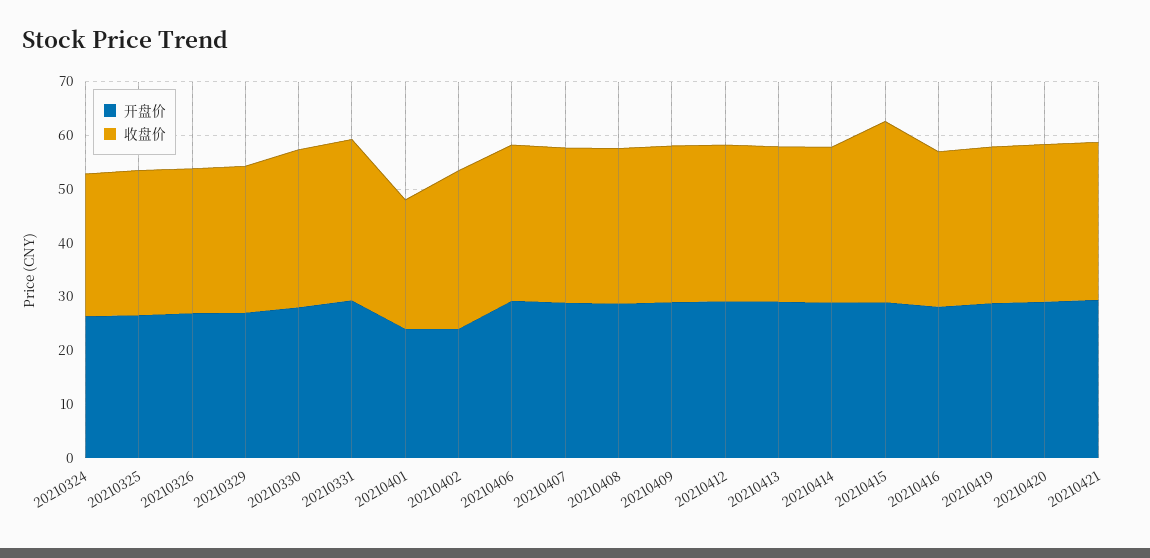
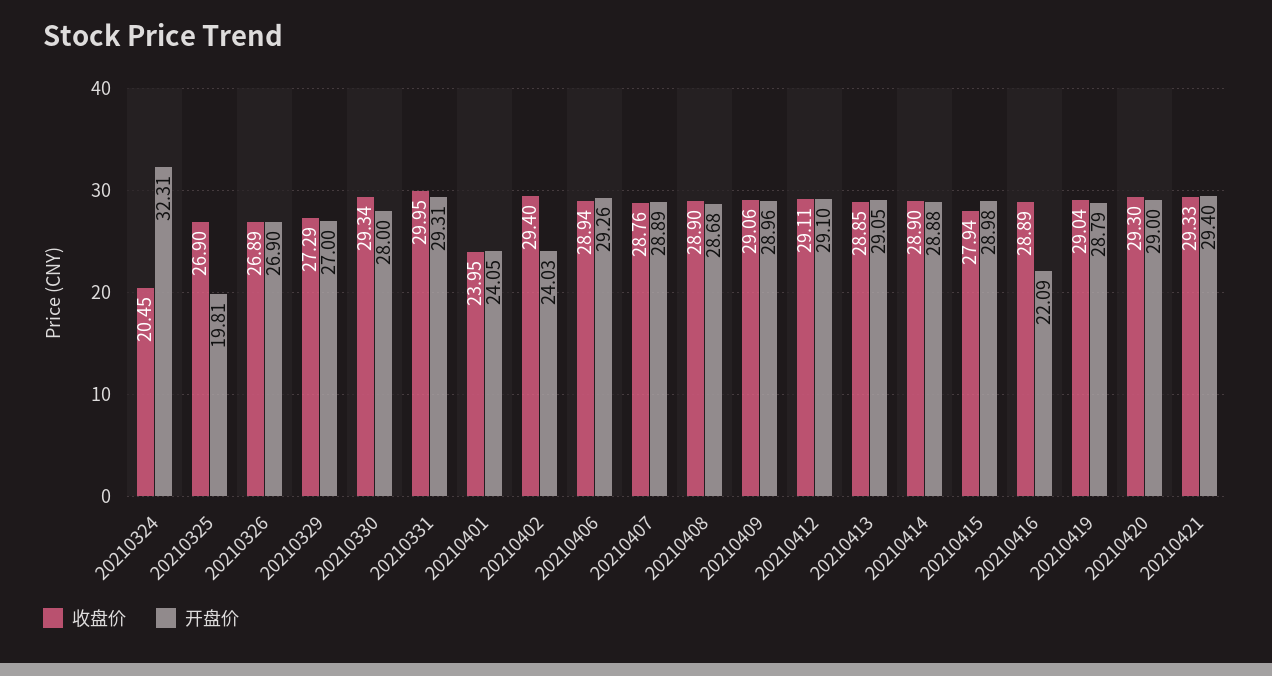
开盘价, 20210324: 26 -> 32.31
收盘价, 20210324: 26 -> 20.45
开盘价, 20210325: 26 -> 19.81
收盘价, 20210415: 34 -> 27.94
开盘价, 20210416: 28 -> 22.09

